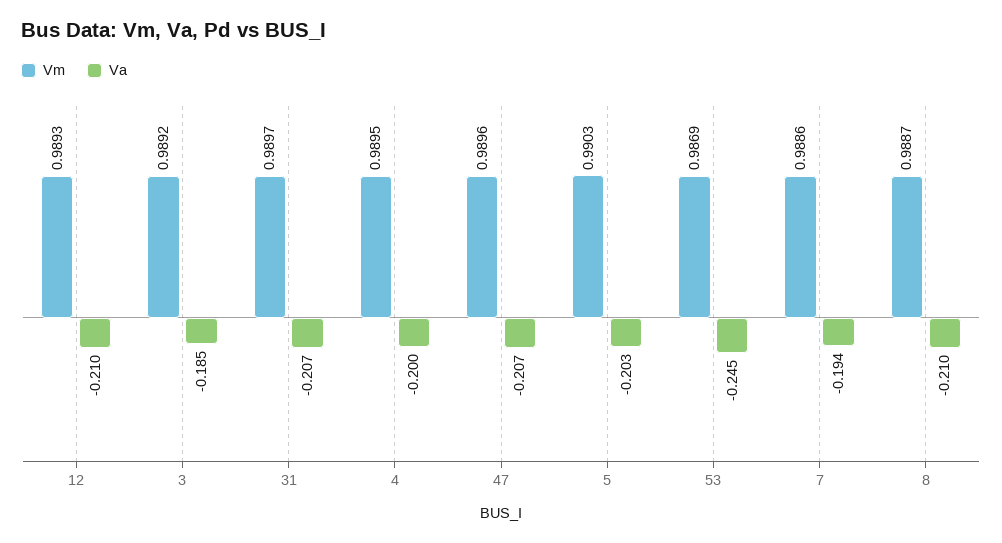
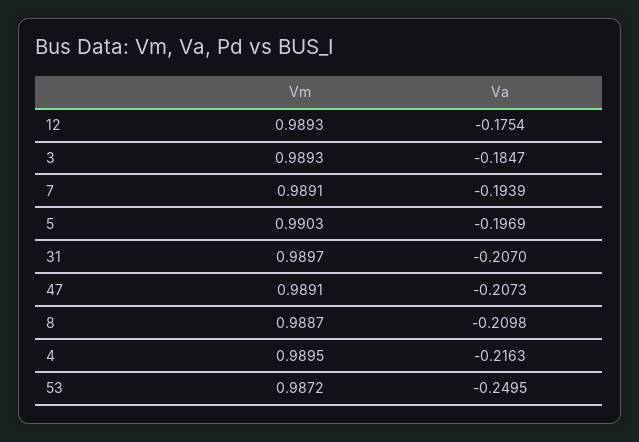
Va, 12: -0.21 -> -0.1754
Vm, 3: 0.9892 -> 0.9893
Va, 4: -0.2 -> -0.2163
Vm, 47: 0.9896 -> 0.9891
Va, 5: -0.203 -> -0.1969
Vm, 53: 0.9869 -> 0.9872
Va, 53: -0.245 -> -0.2495
Vm, 7: 0.9886 -> 0.9891

